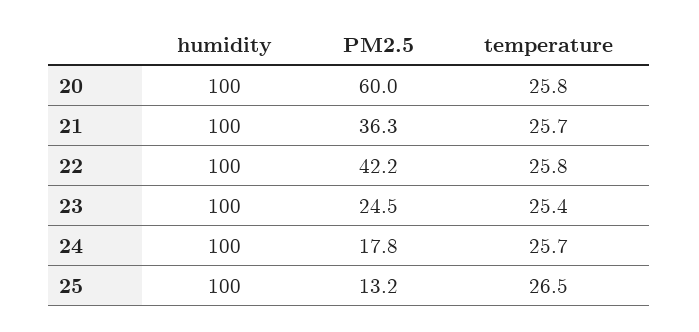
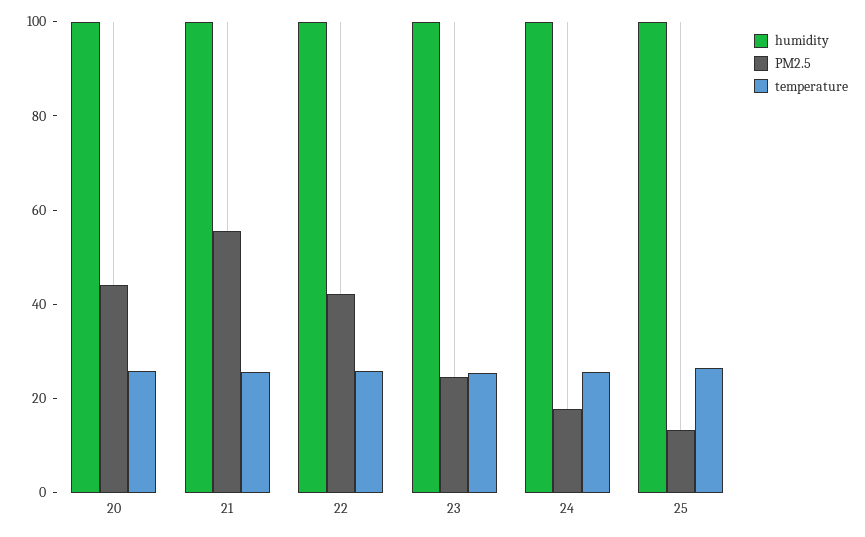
PM2.5, 20: 60 -> 45
PM2.5, 21: 36.3 -> 55

